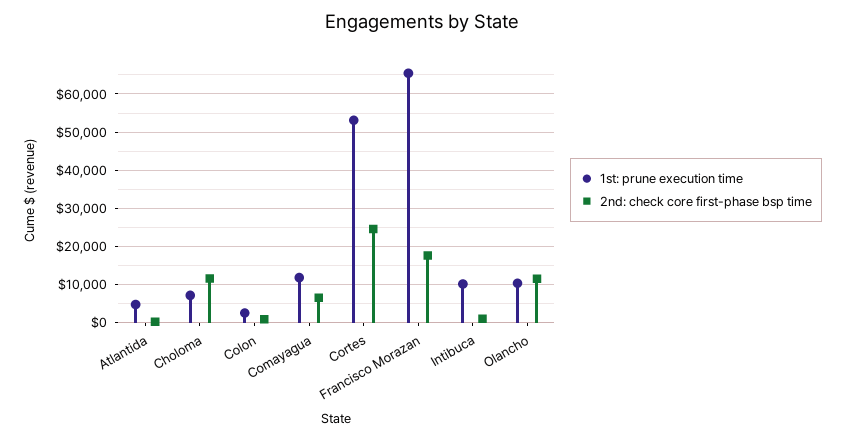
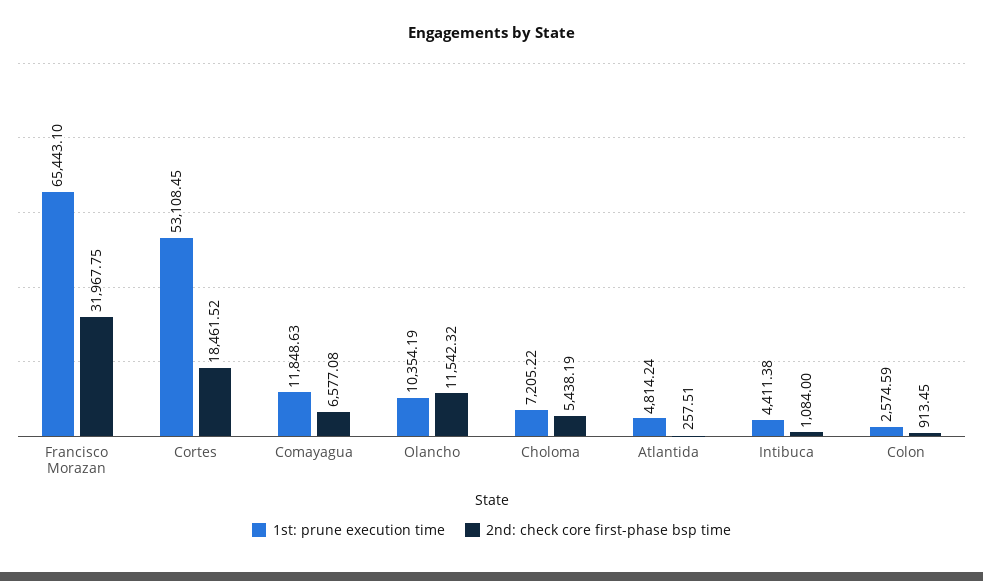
2nd: check core first-phase bsp time, Choloma: 12000 -> 5438.19
2nd: check core first-phase bsp time, Cortes: 24000 -> 18461.52
2nd: check core first-phase bsp time, Francisco Morazan: 18000 -> 31967.75
1st: prune execution time, Intibuca: 10000 -> 4411.38

